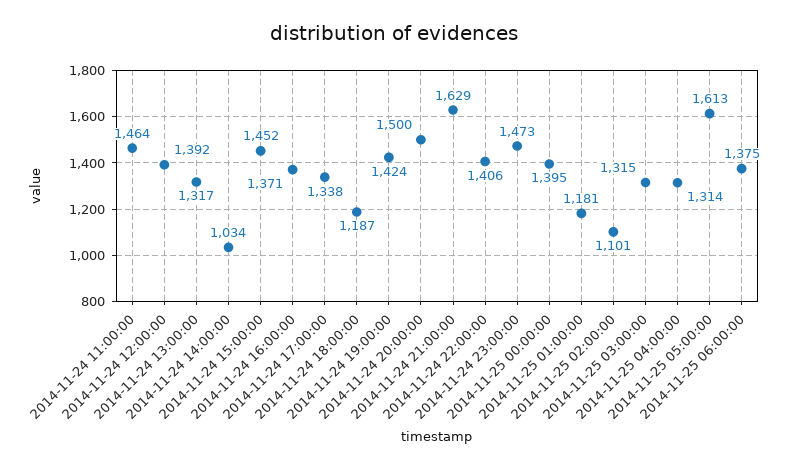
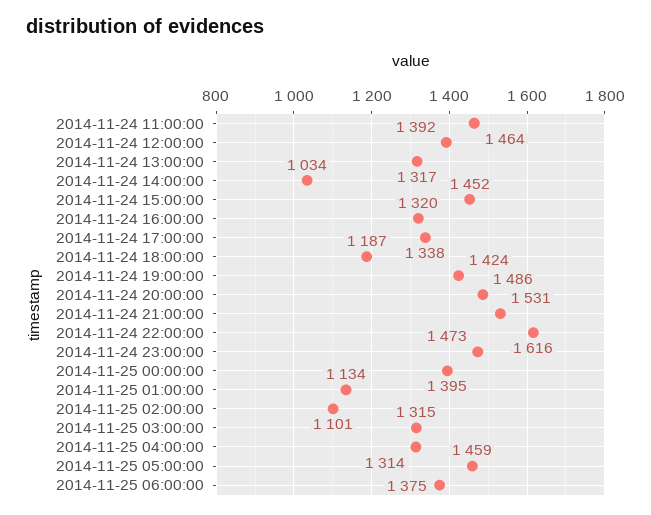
2014-11-24 16:00:00: 1371 -> 1320
2014-11-24 20:00:00: 1500 -> 1486
2014-11-24 21:00:00: 1629 -> 1531
2014-11-24 22:00:00: 1406 -> 1616
2014-11-25 01:00:00: 1181 -> 1134
2014-11-25 05:00:00: 1613 -> 1459

